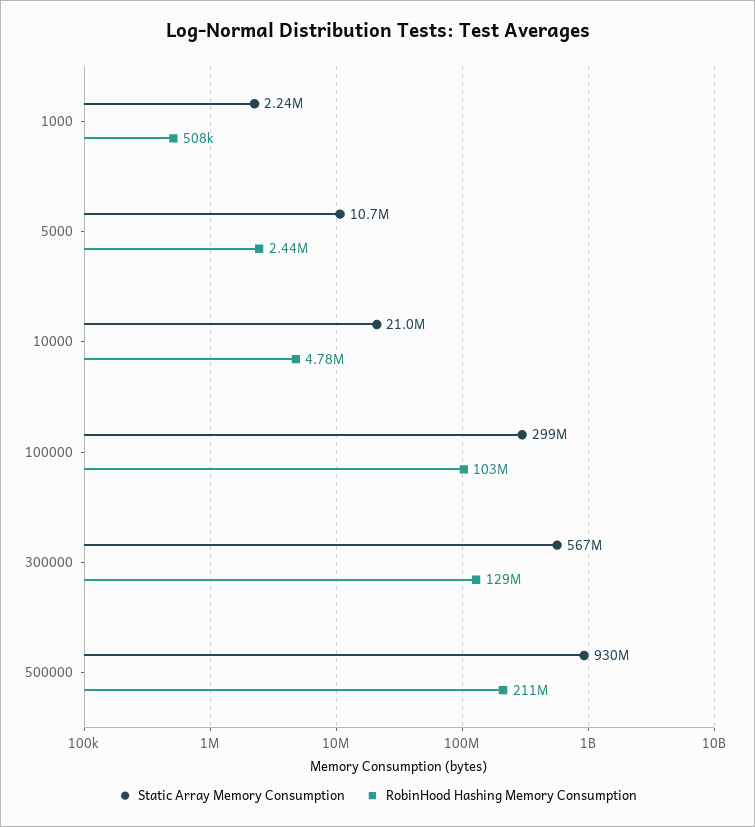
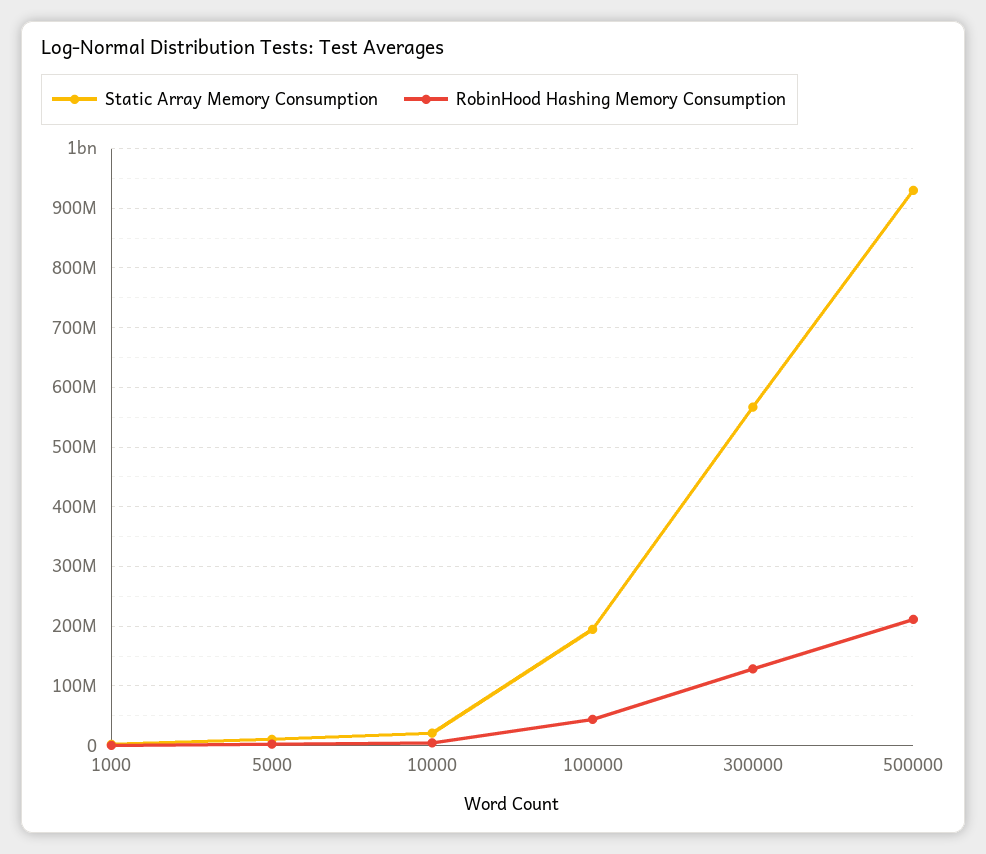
Static Array Memory Consumption, 100000: 299000000 -> 200000000
RobinHood Hashing Memory Consumption, 100000: 103000000 -> 40000000

